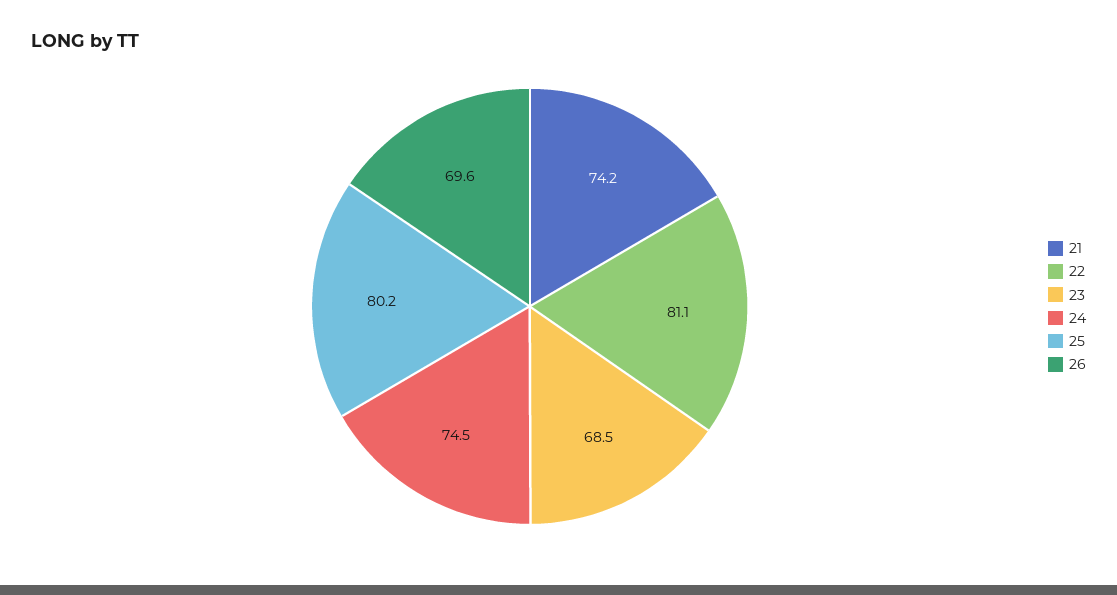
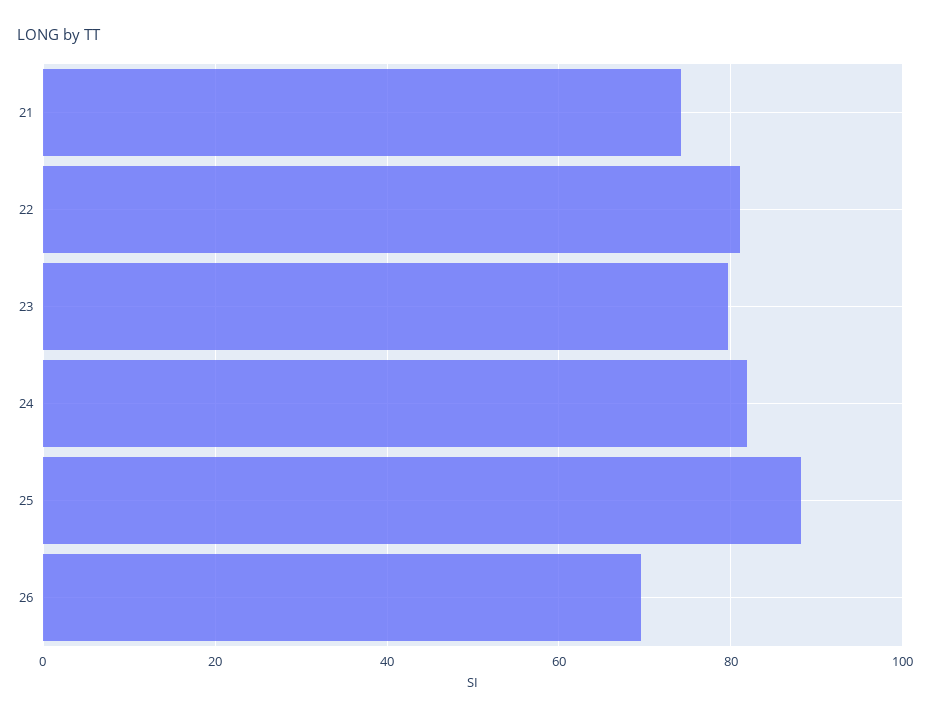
23: 68.5 -> 80
24: 74.5 -> 82
25: 80.2 -> 88

